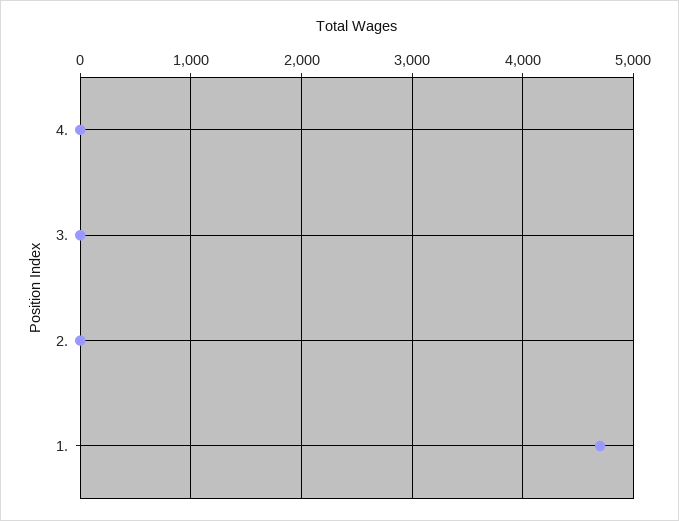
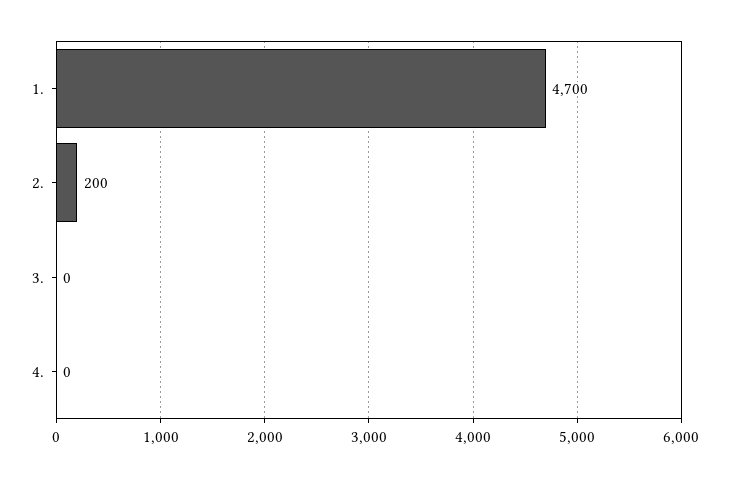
2.: 0 -> 200

